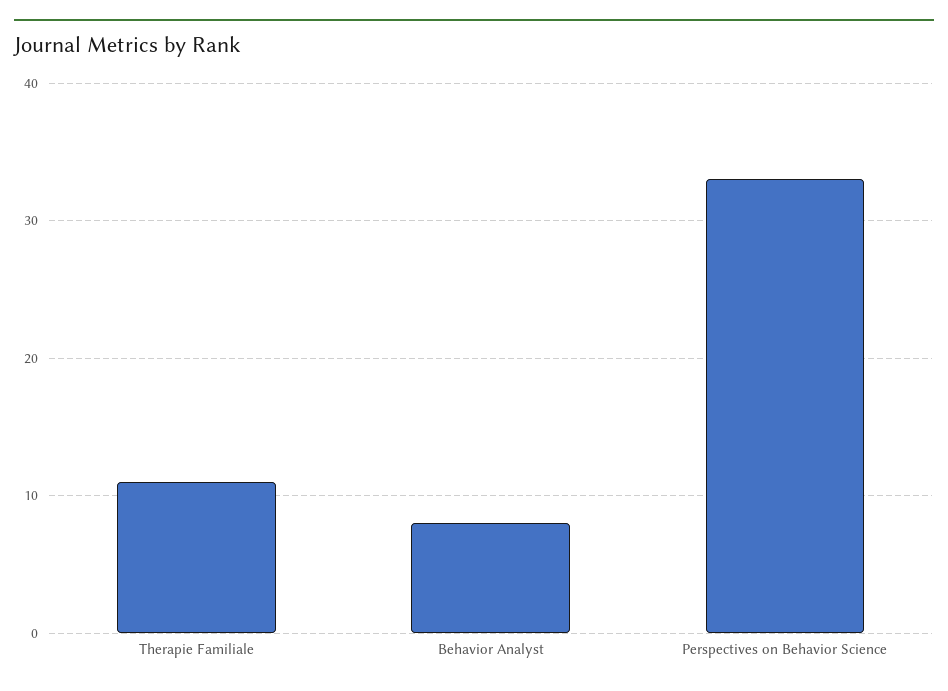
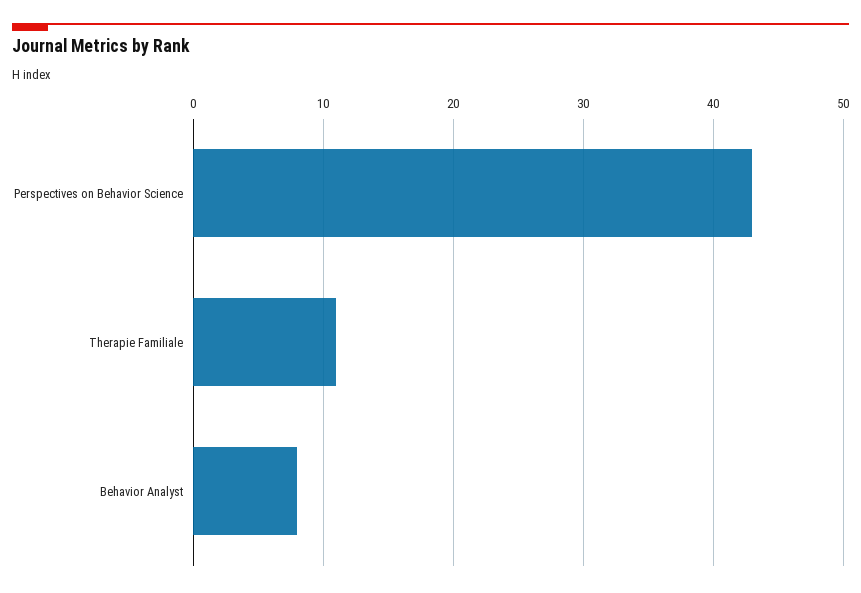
Perspectives on Behavior Science: 33 -> 43

